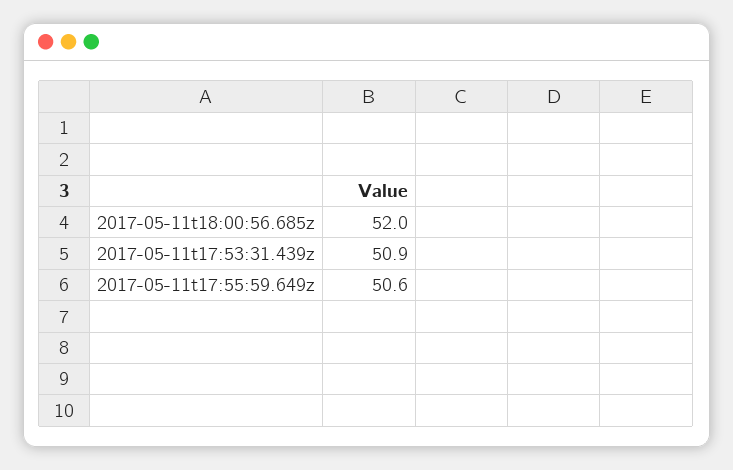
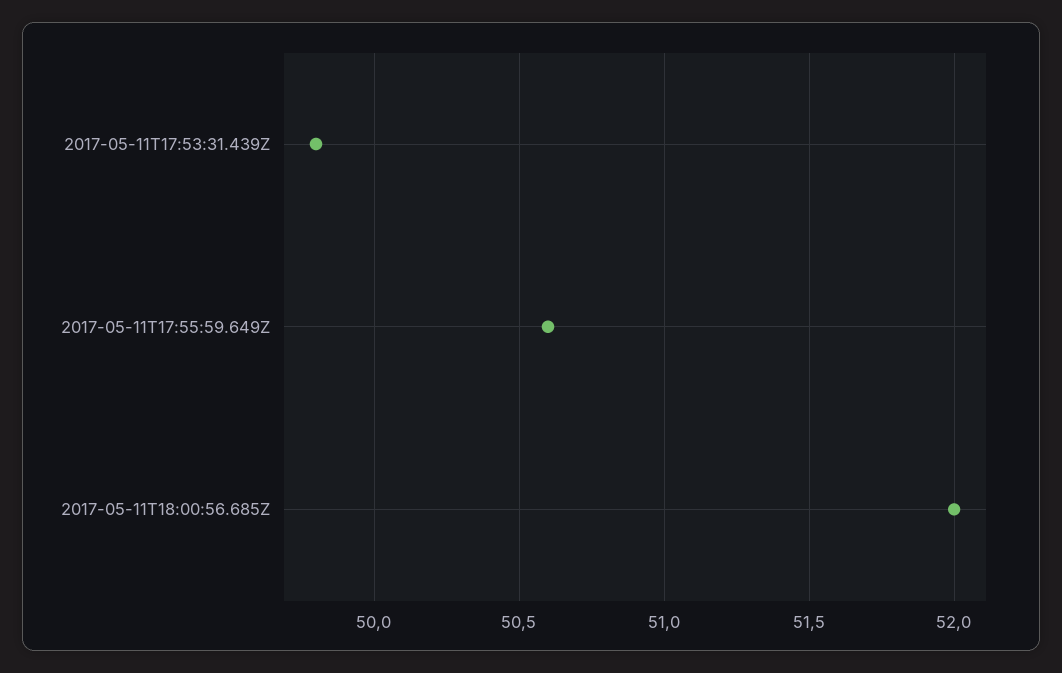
2017-05-11t17:53:31.439z: 50.9 -> 49.8

